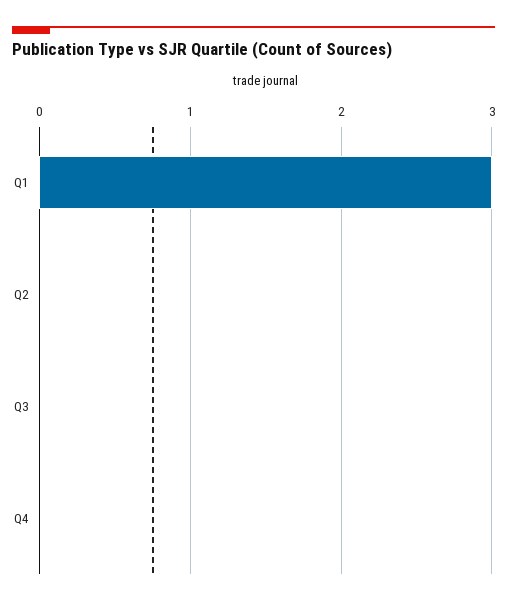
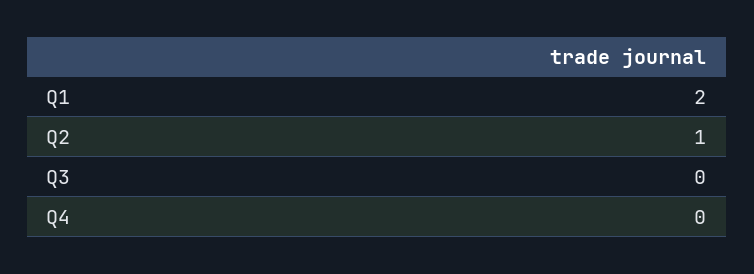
Q1: 3 -> 2
Q2: 0 -> 1

